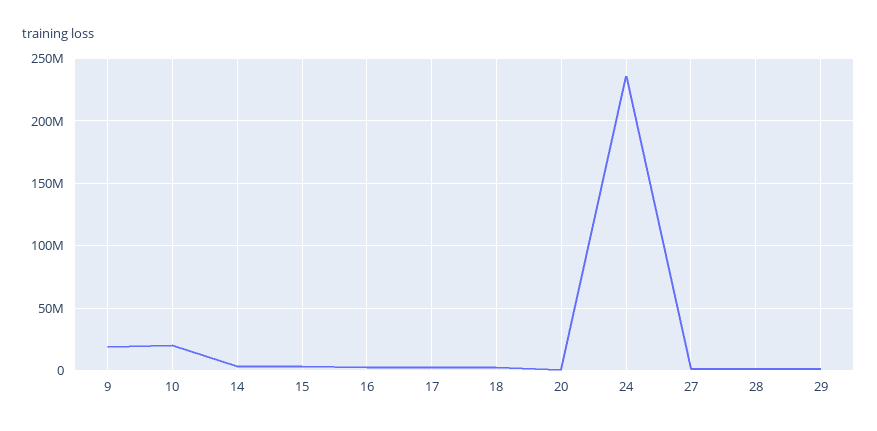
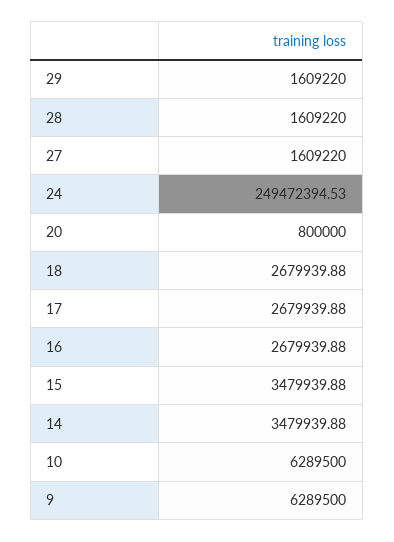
9: 20000000 -> 6289500
10: 20000000 -> 6289500
24: 235000000 -> 249472394.53

